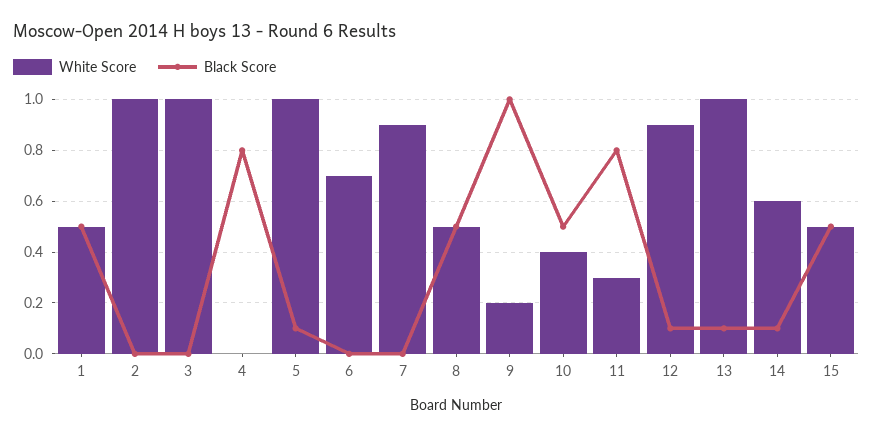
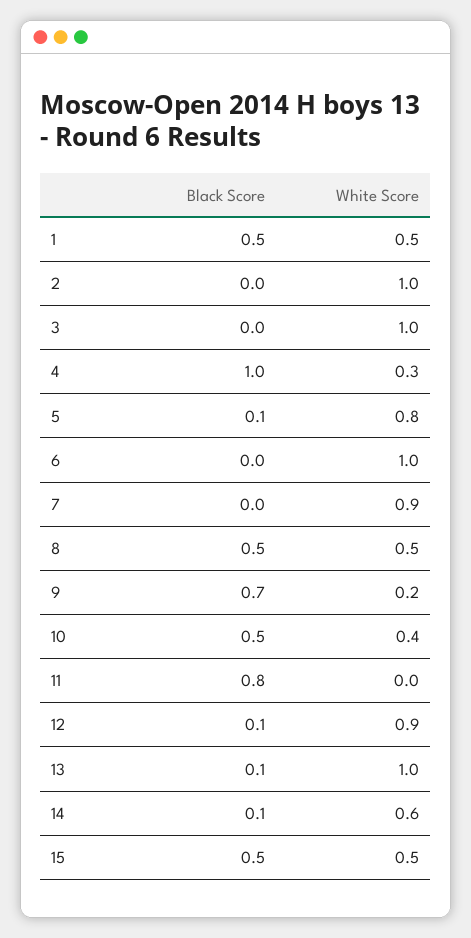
White Score, 4: 0 -> 0.3
Black Score, 4: 0.8 -> 1
White Score, 5: 1 -> 0.8
White Score, 6: 0.7 -> 1
Black Score, 9: 1 -> 0.7
White Score, 11: 0.3 -> 0

